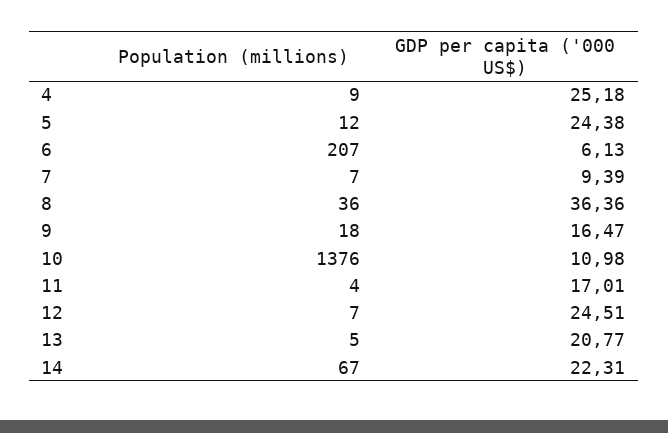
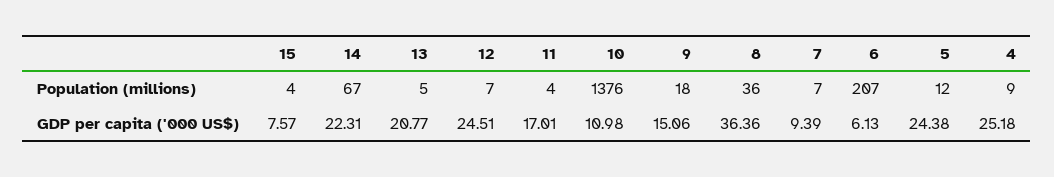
GDP per capita ('000 US$), 9: 16.47 -> 15.06
Population (millions), 15: none -> 4
GDP per capita ('000 US$), 15: none -> 7.57

